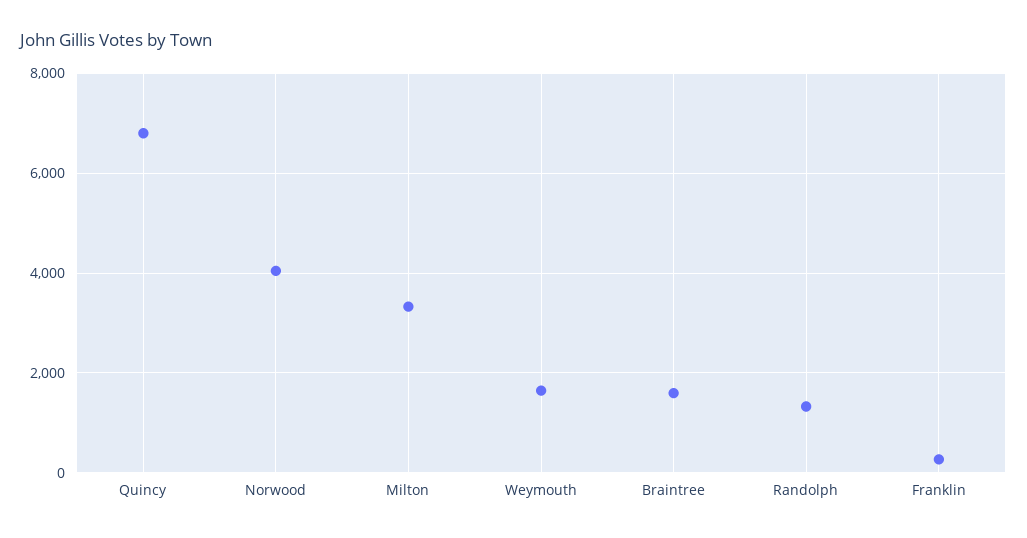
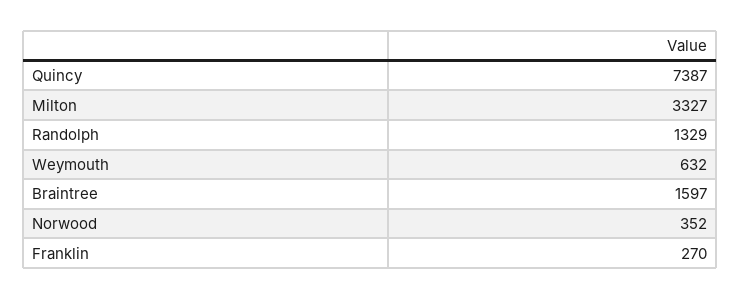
Quincy: 6800 -> 7387
Norwood: 4000 -> 352
Weymouth: 1600 -> 632

